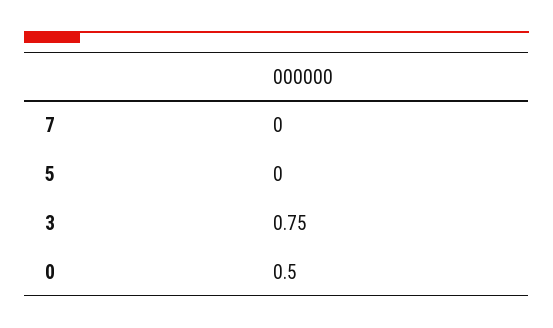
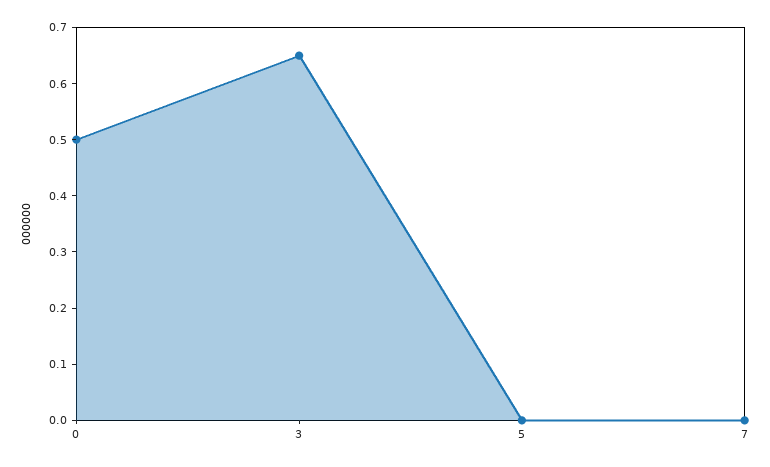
3: 0.75 -> 0.65

